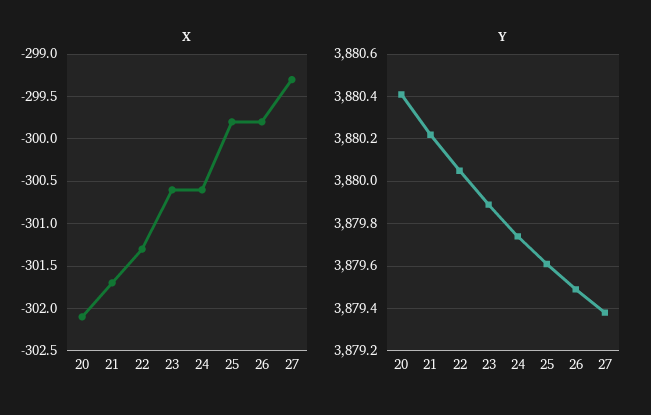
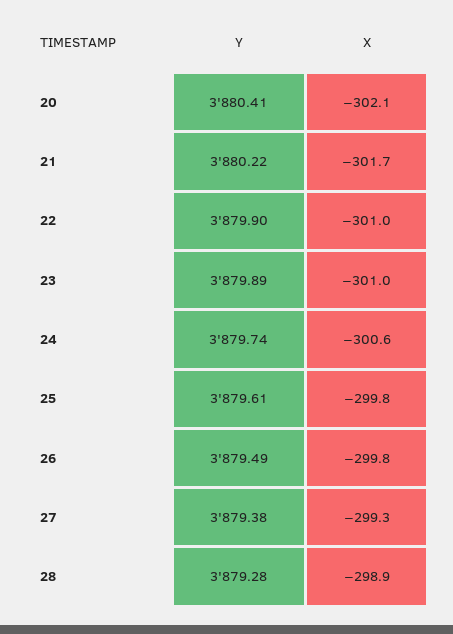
X, 22: -301.3 -> -301
X, 23: -300.6 -> -301
Y, 22: 3880.05 -> 3879.9
Y, 28: none -> 3879.28
X, 28: none -> -298.9

